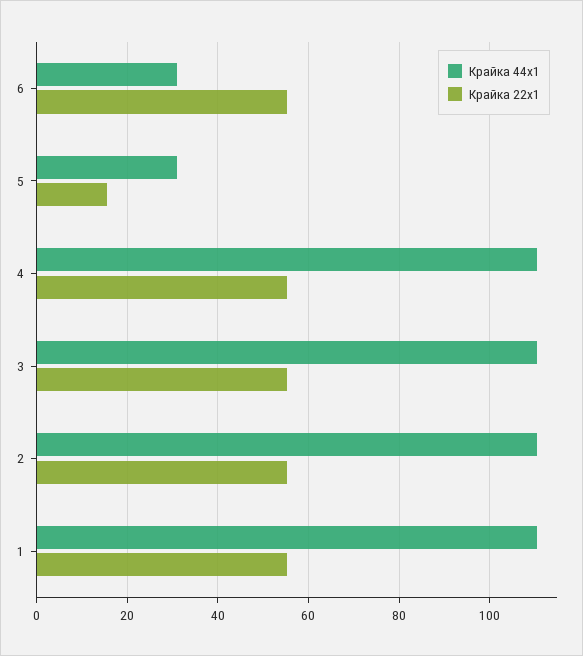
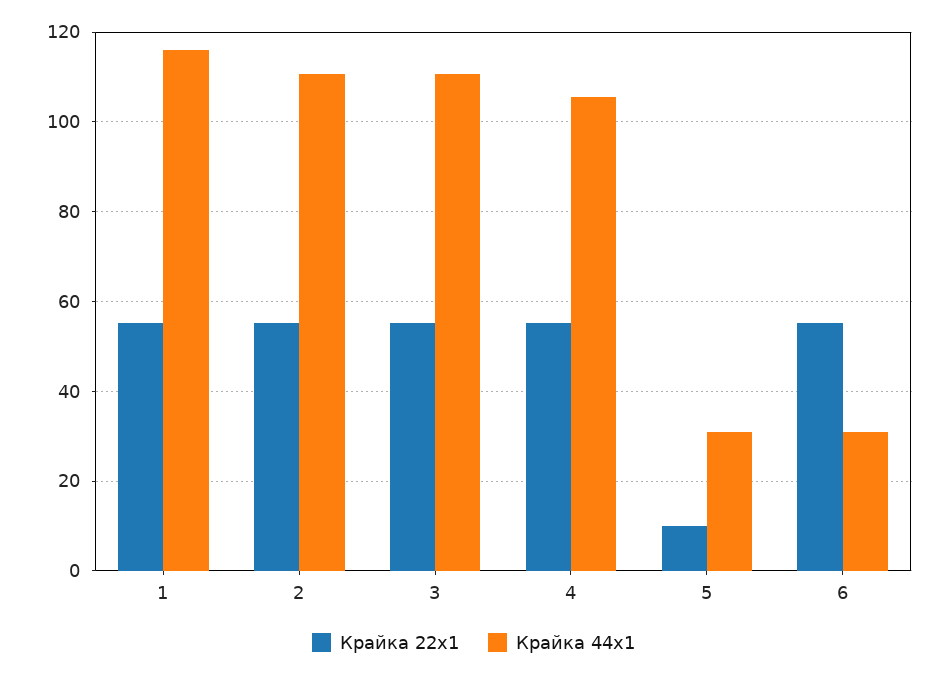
Крайка 22x1, 5: 16 -> 10
Крайка 44x1, 4: 110 -> 106
Крайка 44x1, 1: 110 -> 116

